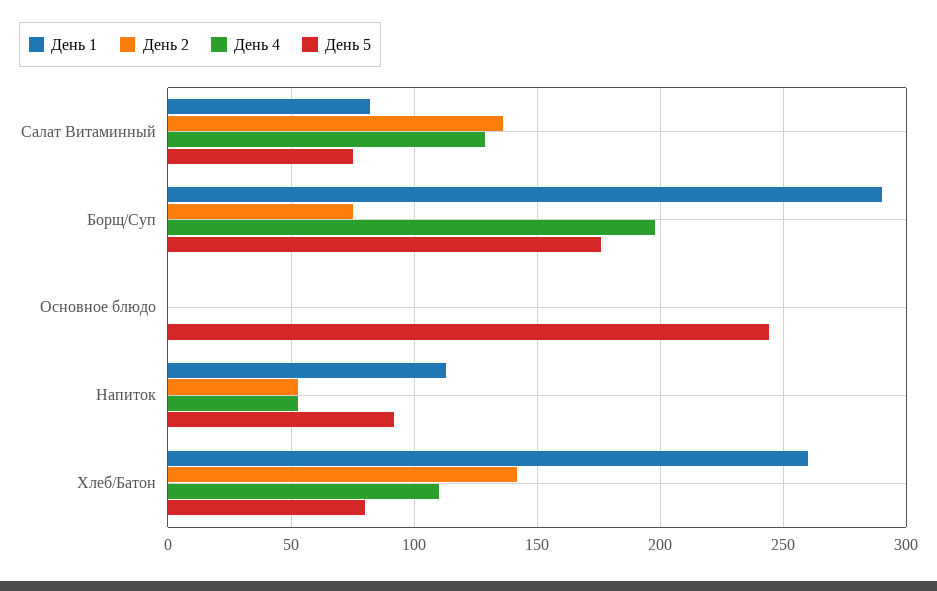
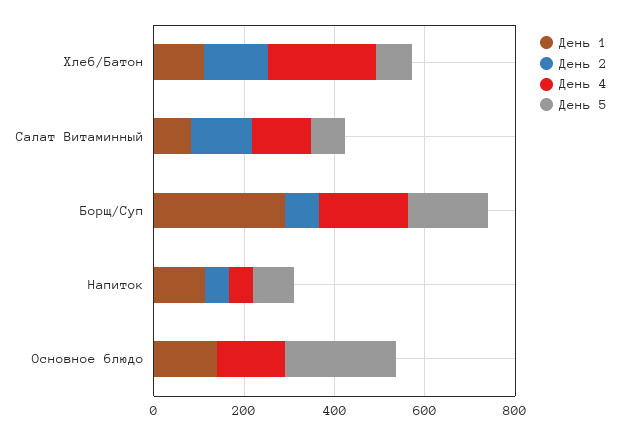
День 1, Основное блюдо: 0 -> 150
День 4, Основное блюдо: 0 -> 150
День 1, Хлеб/Батон: 260 -> 100
День 4, Хлеб/Батон: 110 -> 250

